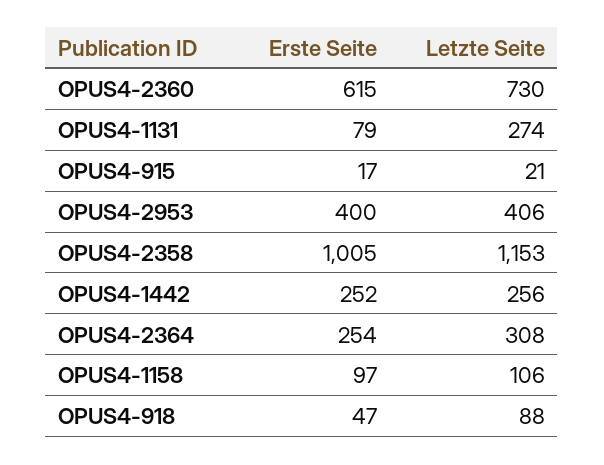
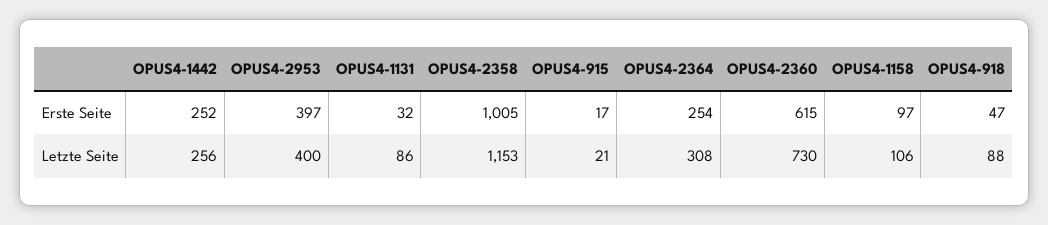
Erste Seite, OPUS4-1131: 79 -> 32
Letzte Seite, OPUS4-1131: 274 -> 86
Erste Seite, OPUS4-2953: 400 -> 397
Letzte Seite, OPUS4-2953: 406 -> 400

